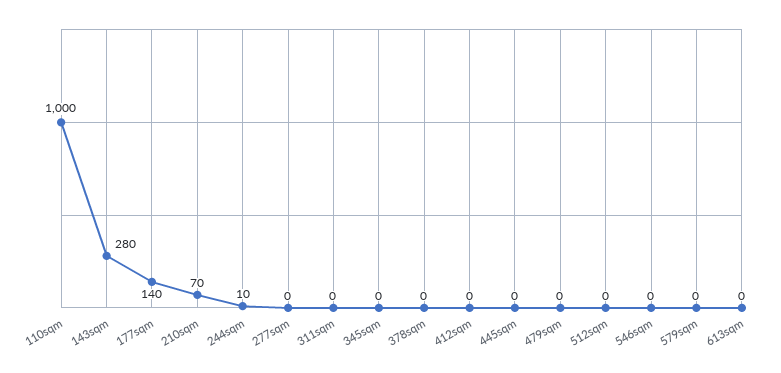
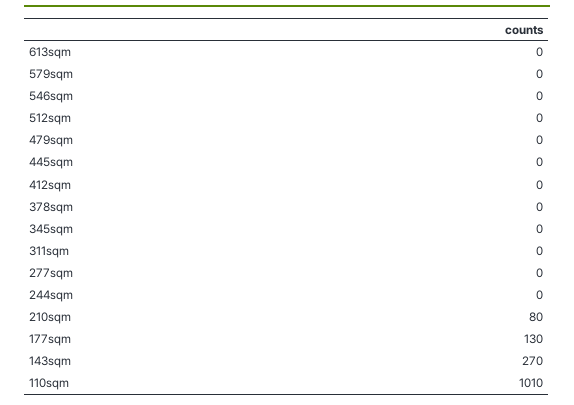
110sqm: 1000 -> 1010
143sqm: 280 -> 270
177sqm: 140 -> 130
210sqm: 70 -> 80
244sqm: 10 -> 0

